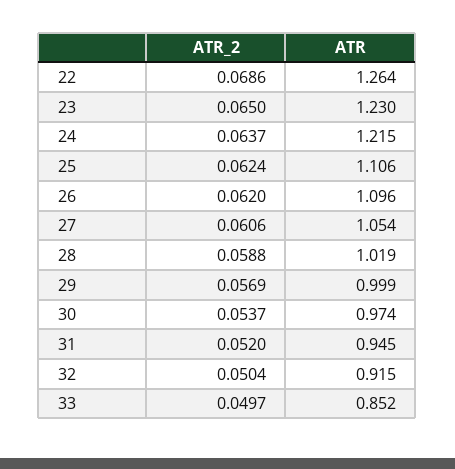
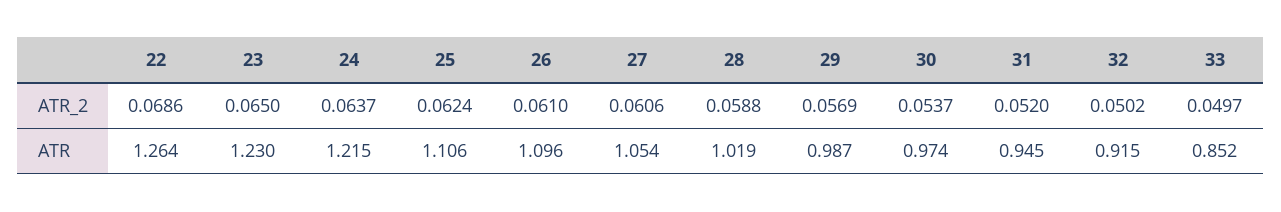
ATR_2, 26: 0.062 -> 0.061
ATR, 29: 0.999 -> 0.987
ATR_2, 32: 0.0504 -> 0.0502

